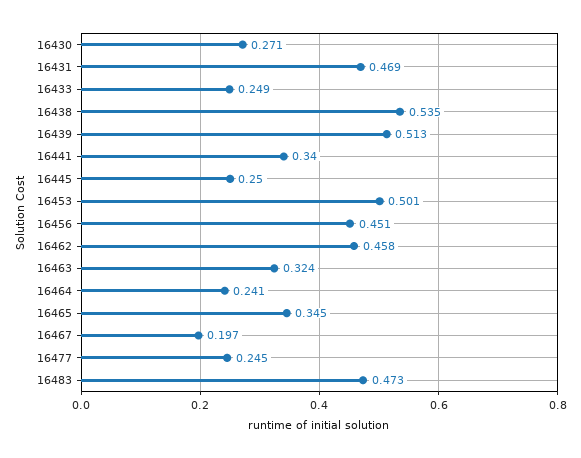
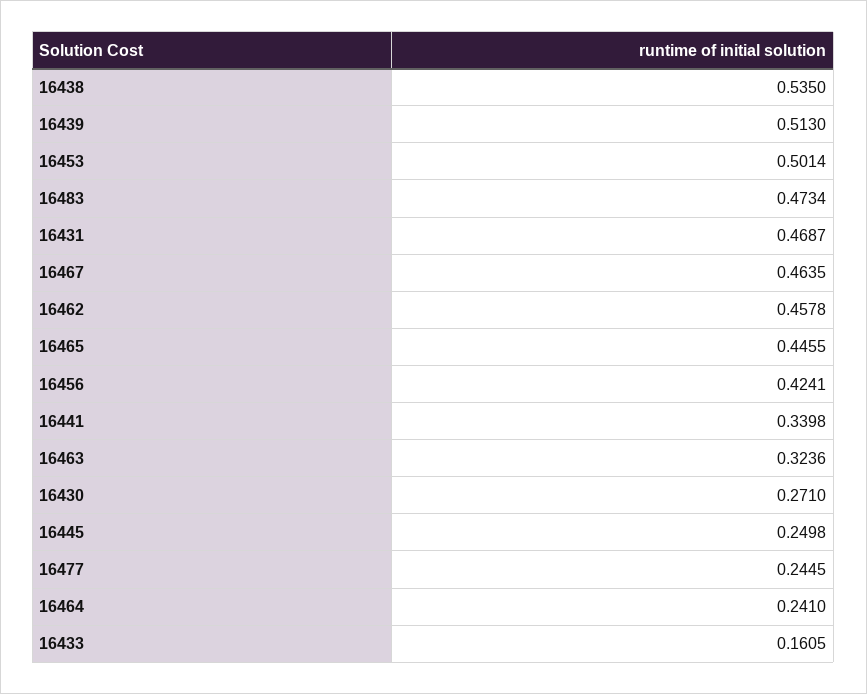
16433: 0.249 -> 0.1605
16456: 0.451 -> 0.4241
16465: 0.345 -> 0.4455
16467: 0.197 -> 0.4635

